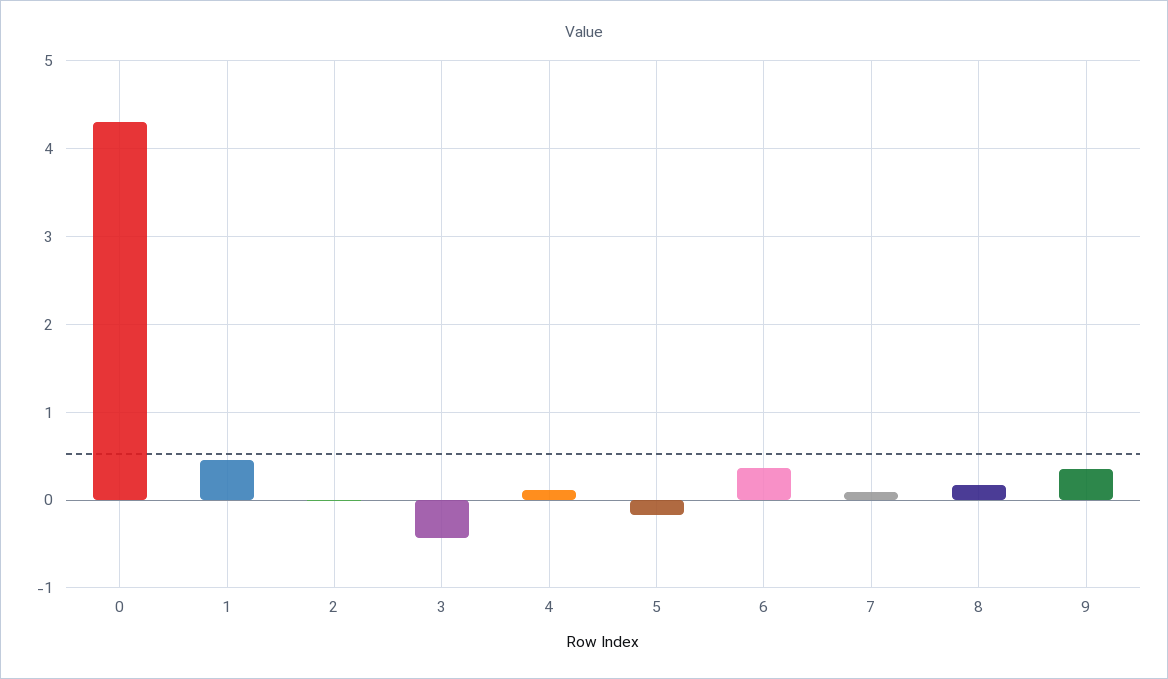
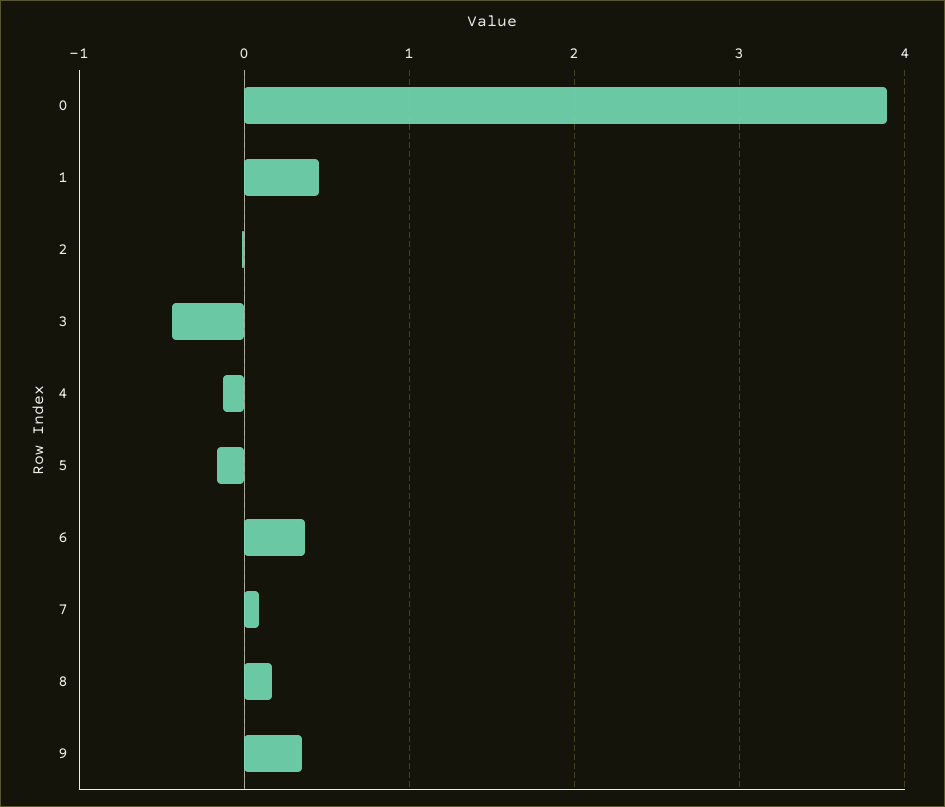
0: 4.3 -> 3.9
4: 0.1 -> -0.1

